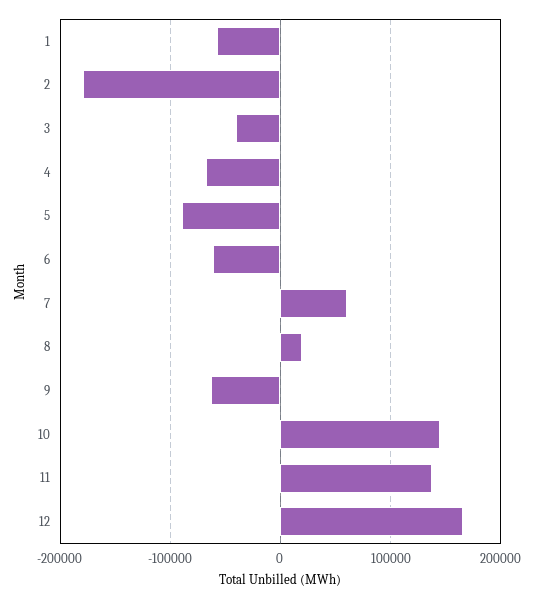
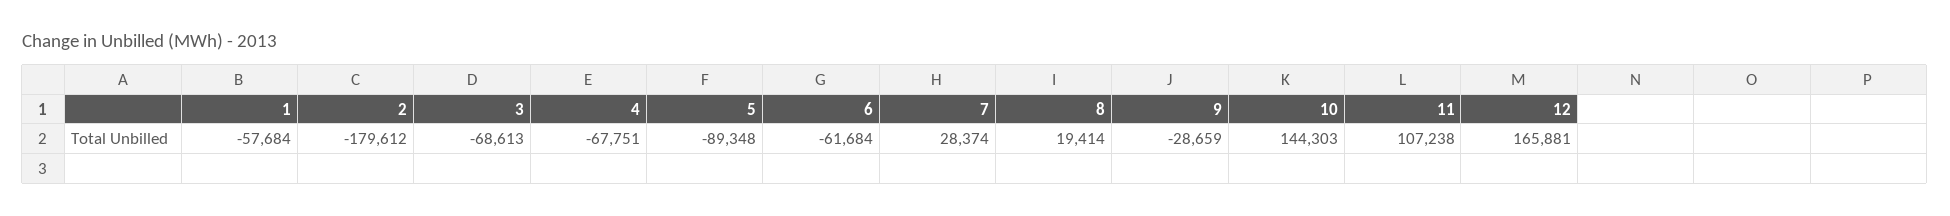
3: -40000 -> -68613
7: 60000 -> 28374
9: -60000 -> -28659
11: 140000 -> 107238

